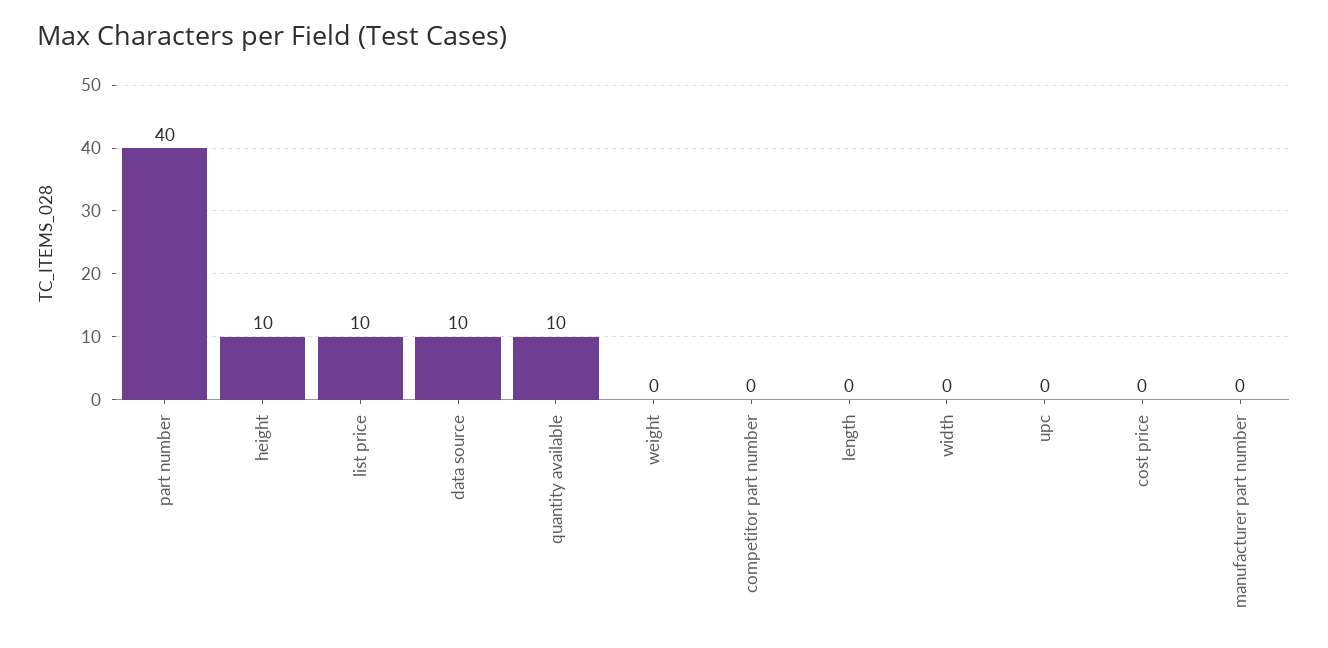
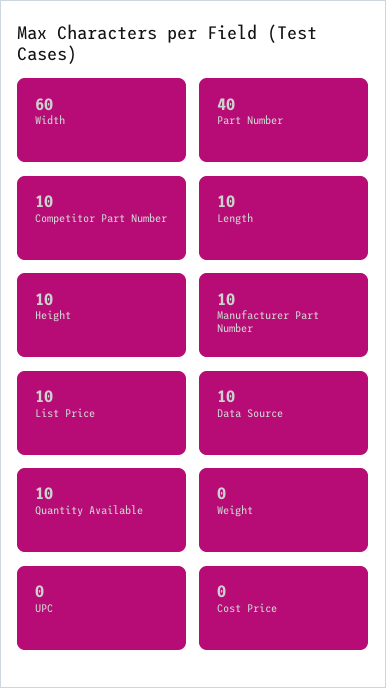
competitor part number: 0 -> 10
length: 0 -> 10
width: 0 -> 60
manufacturer part number: 0 -> 10

